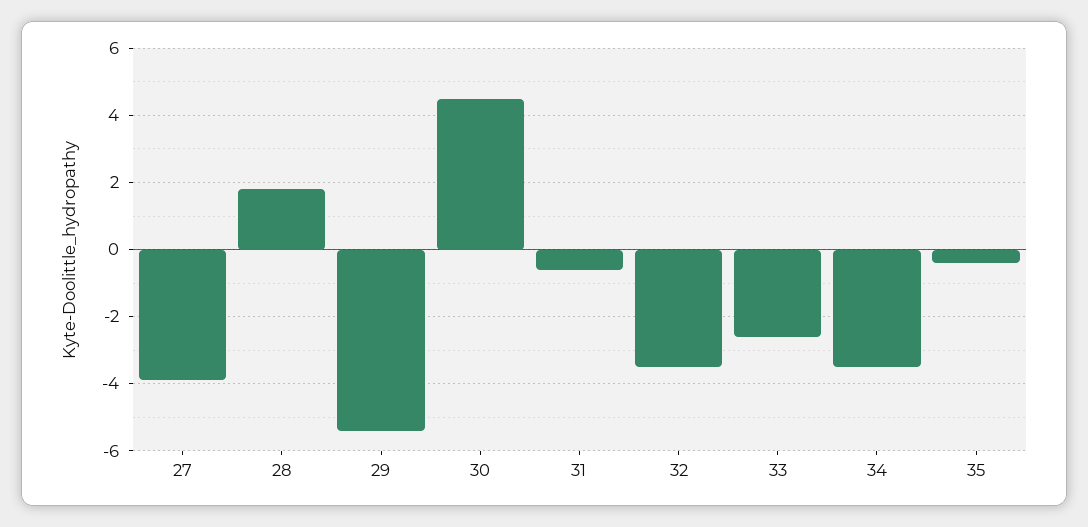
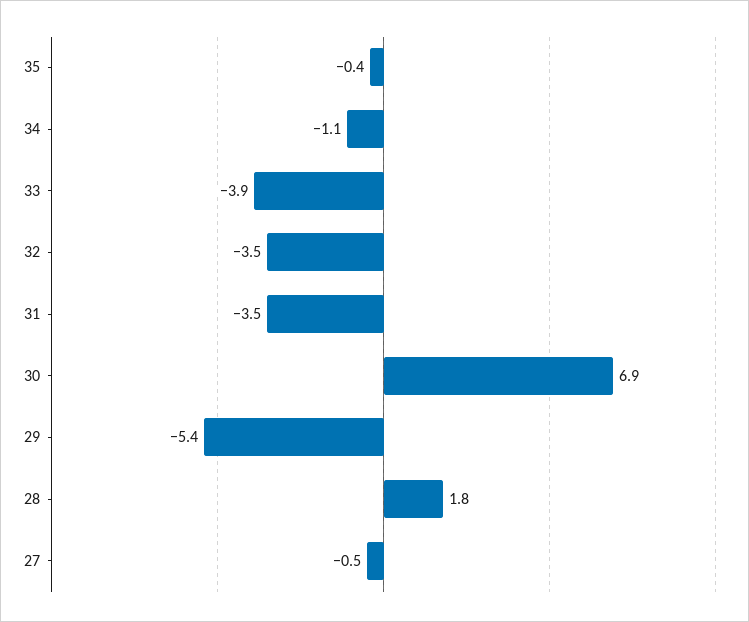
27: -4 -> -0.5
30: 4.5 -> 6.9
31: -0.5 -> -3.5
33: -2.5 -> -3.9
34: -3.5 -> -1.1

